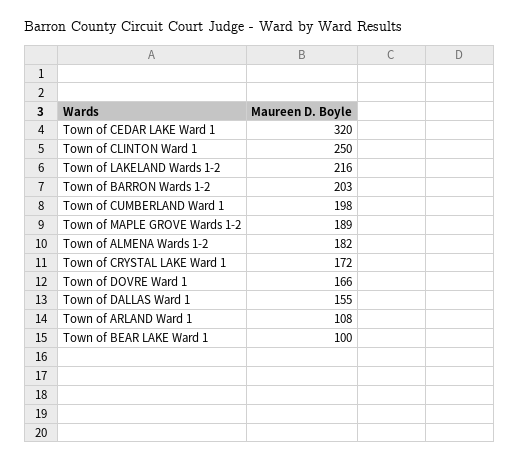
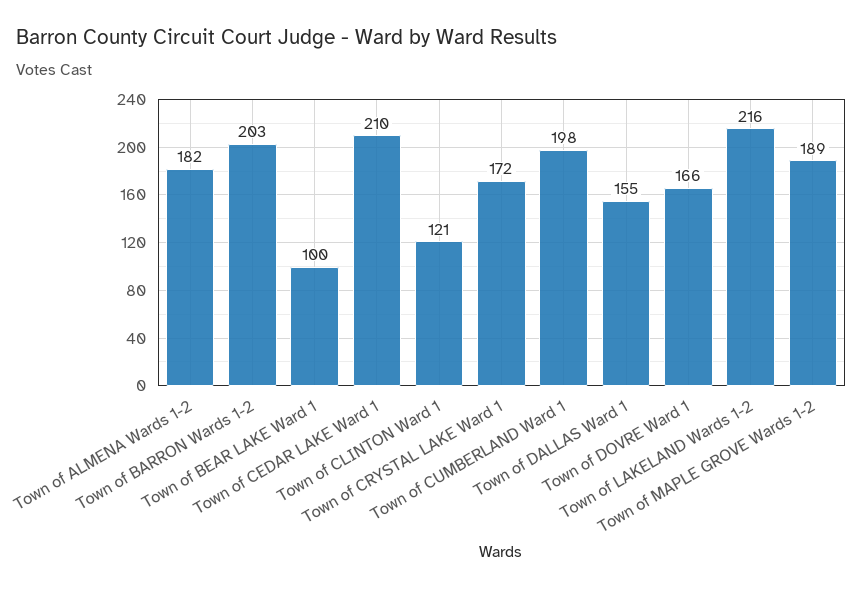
Town of CEDAR LAKE Ward 1: 320 -> 210
Town of CLINTON Ward 1: 250 -> 121
Town of ARLAND Ward 1: 108 -> none

